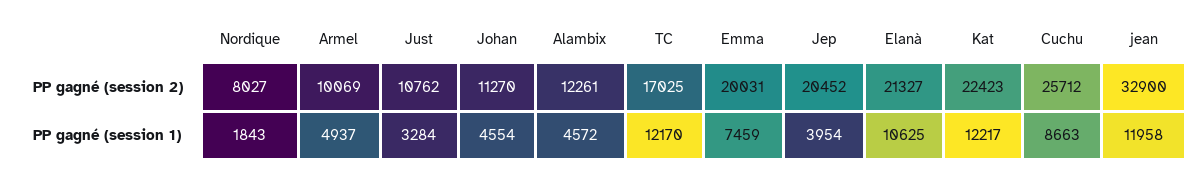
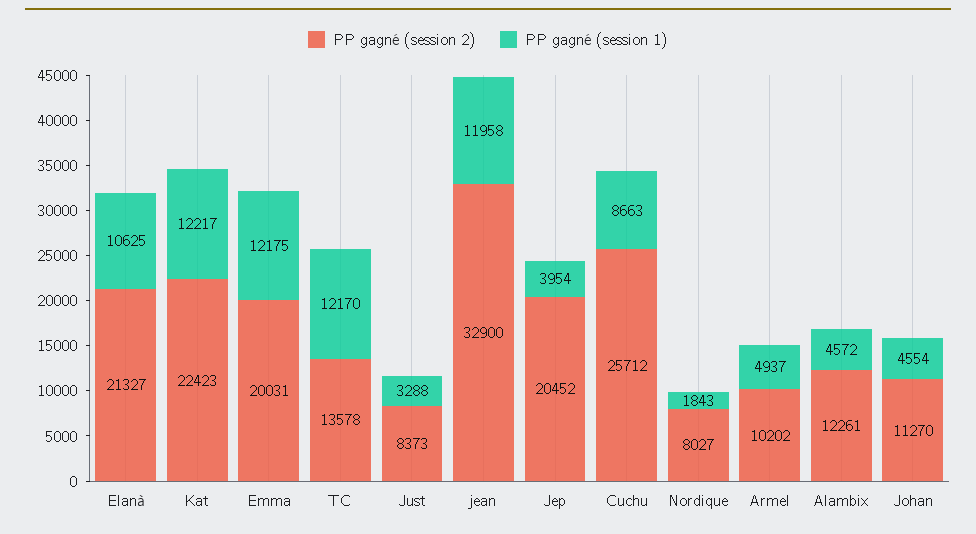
PP gagné (session 2), Armel: 10069 -> 10202
PP gagné (session 2), Just: 10762 -> 8373
PP gagné (session 2), TC: 17025 -> 13578
PP gagné (session 1), Just: 3284 -> 3288
PP gagné (session 1), Emma: 7459 -> 12175

